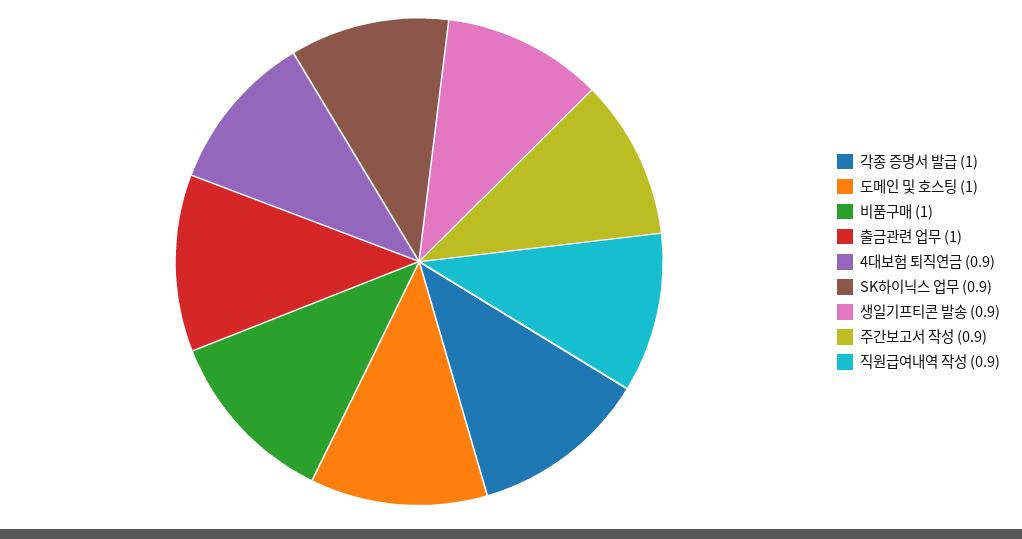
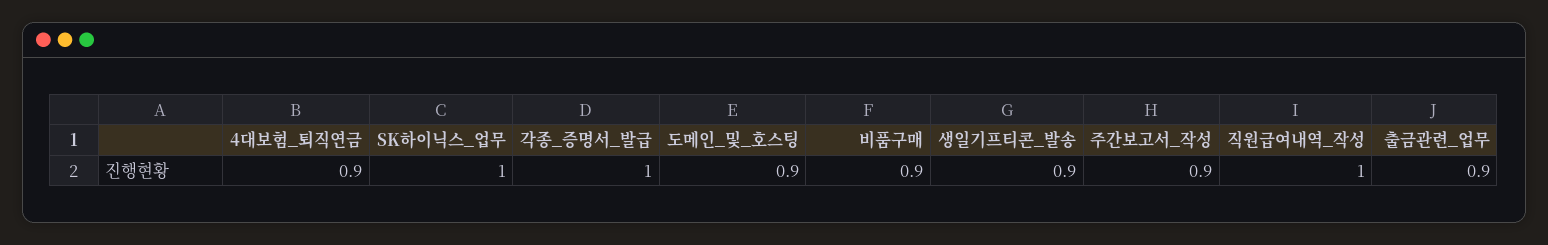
도메인 및 호스팅: 1 -> 0.9
비품구매: 1 -> 0.9
출금관련 업무: 1 -> 0.9
SK하이닉스 업무: 0.9 -> 1
직원급여내역 작성: 0.9 -> 1

